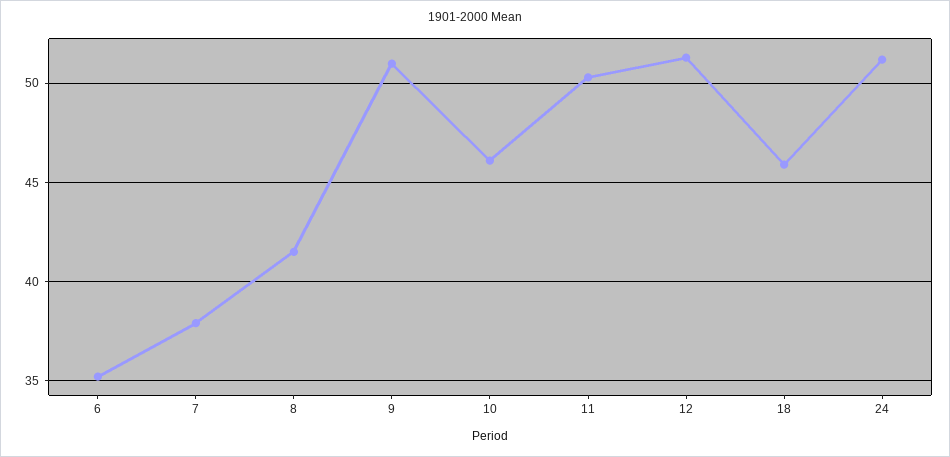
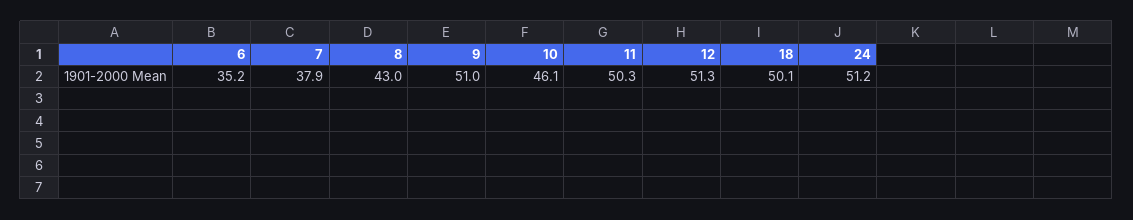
8: 41.5 -> 43
18: 46 -> 50.1

